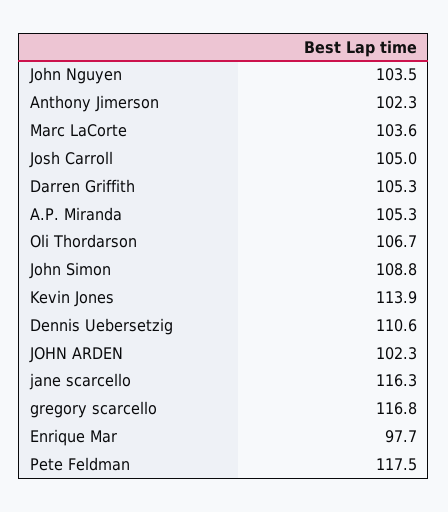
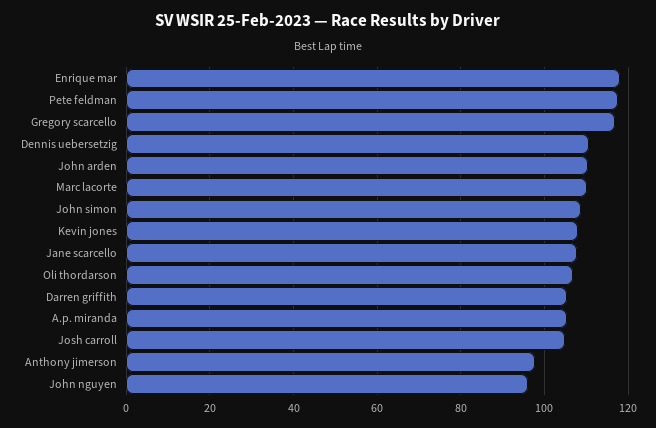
John Nguyen: 103.5 -> 96
Anthony Jimerson: 102.3 -> 98
Marc LaCorte: 103.6 -> 110
Kevin Jones: 113.9 -> 108
JOHN ARDEN: 102.3 -> 110
jane scarcello: 116.3 -> 108
Enrique Mar: 97.7 -> 118

